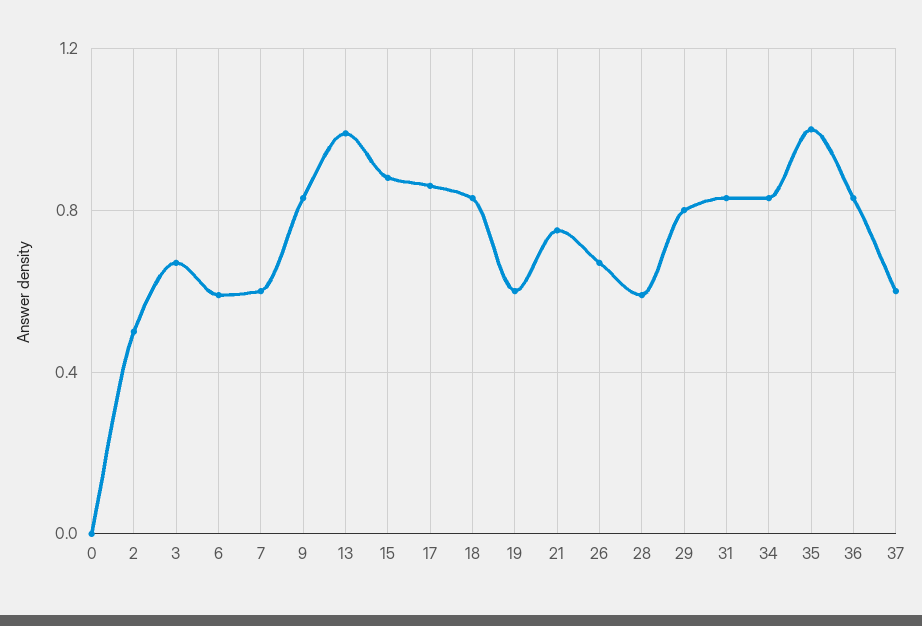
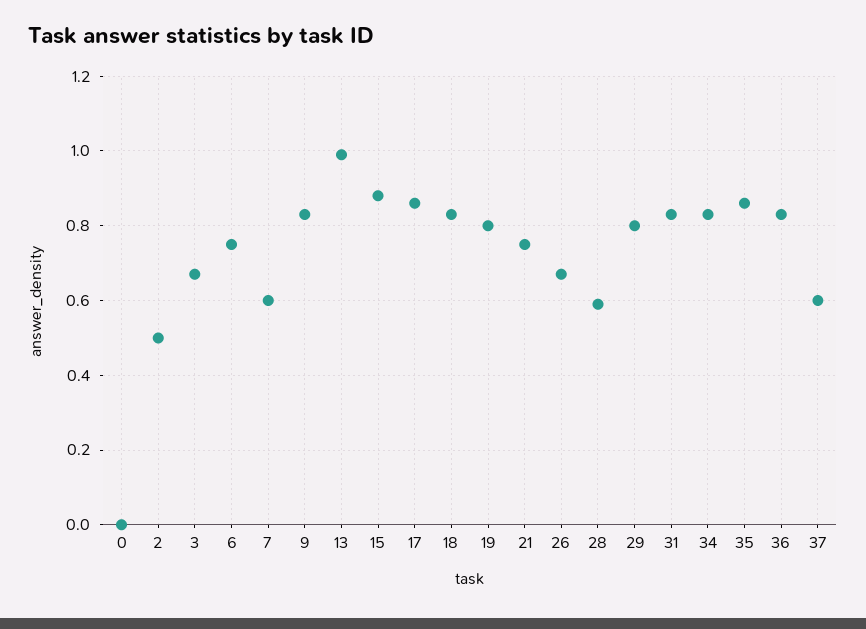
6: 0.6 -> 0.75
19: 0.6 -> 0.8
35: 1 -> 0.85

